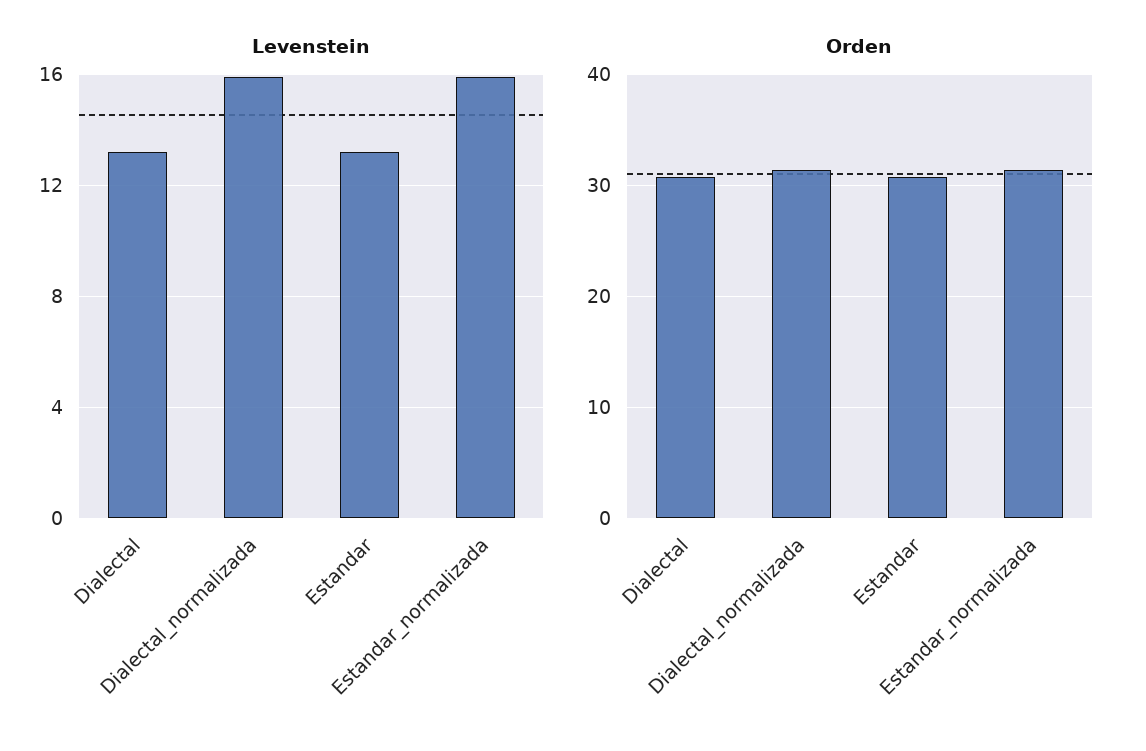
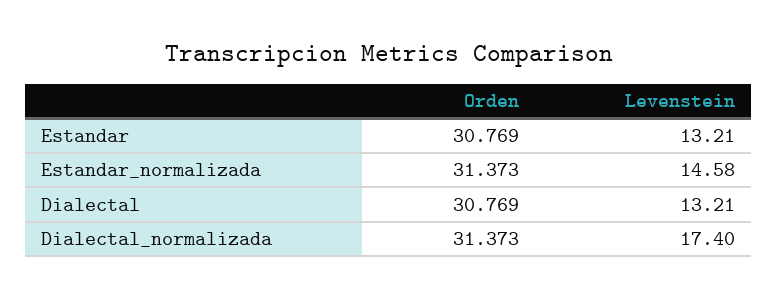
Levenstein, Dialectal_normalizada: 16 -> 17.4
Levenstein, Estandar_normalizada: 16 -> 14.58

